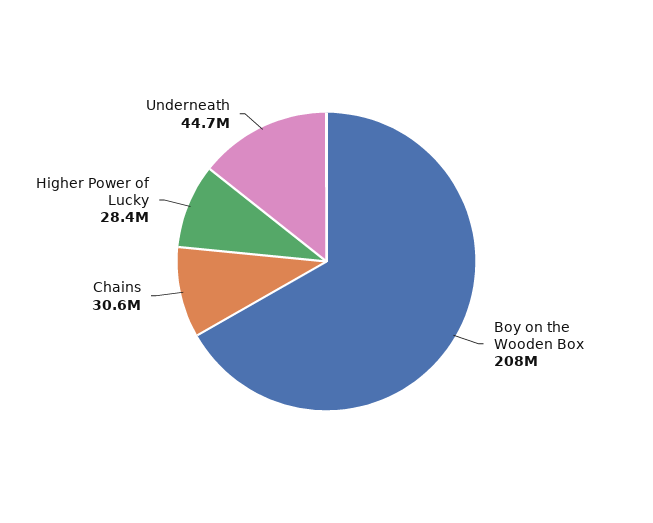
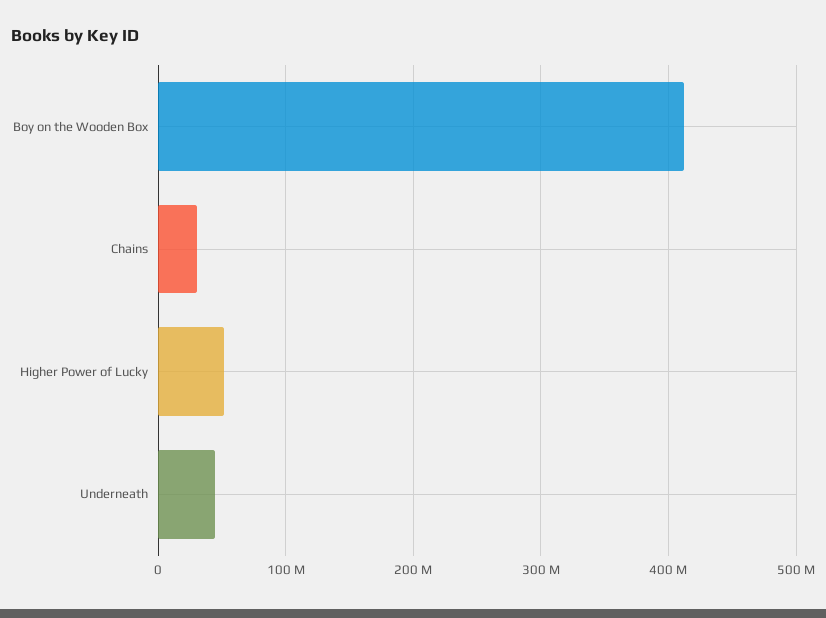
Boy on the Wooden Box: 208000000 -> 410000000
Higher Power of Lucky: 28400000 -> 50000000

